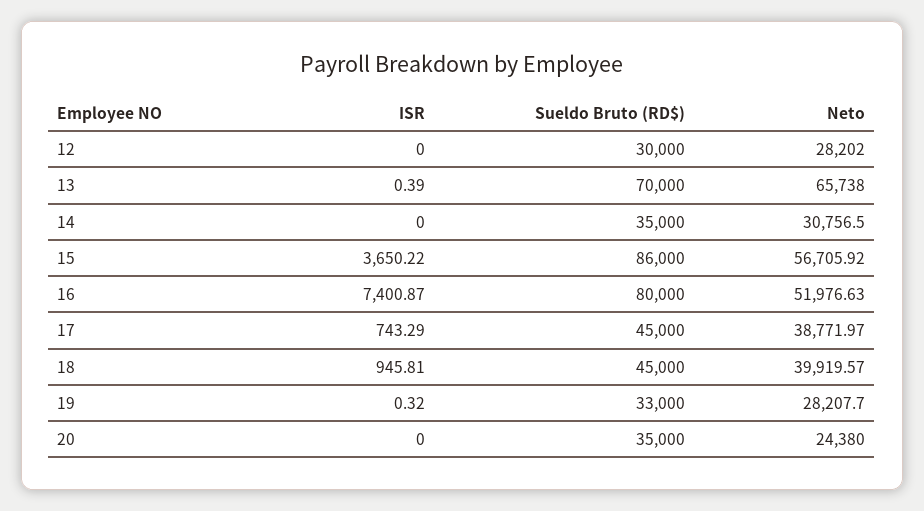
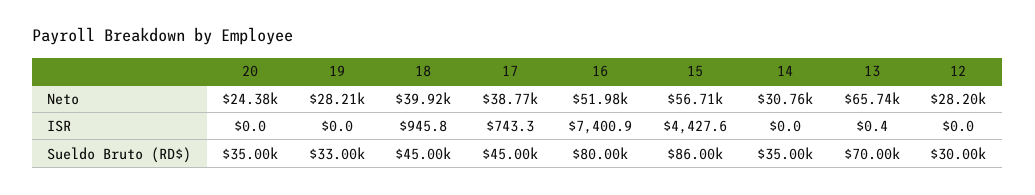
ISR, 15: 3650.22 -> 4427.6
ISR, 19: 0.32 -> 0

